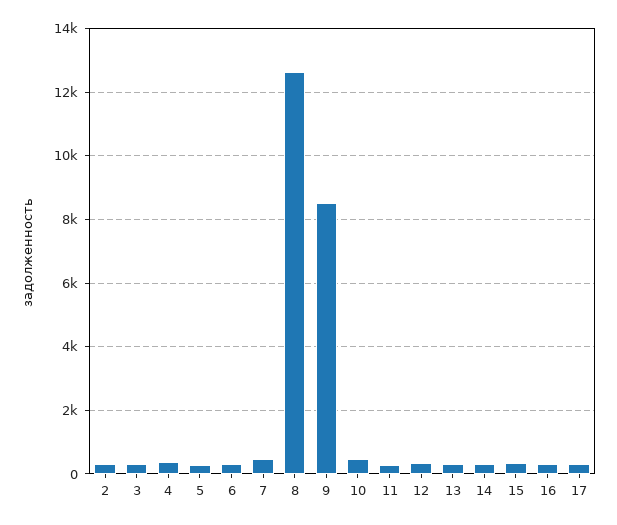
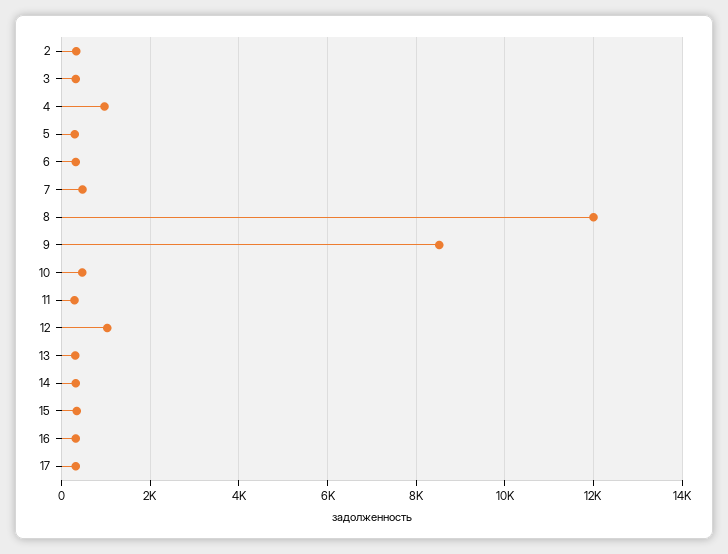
4: 400 -> 1000
8: 12600 -> 12000
12: 400 -> 1000

